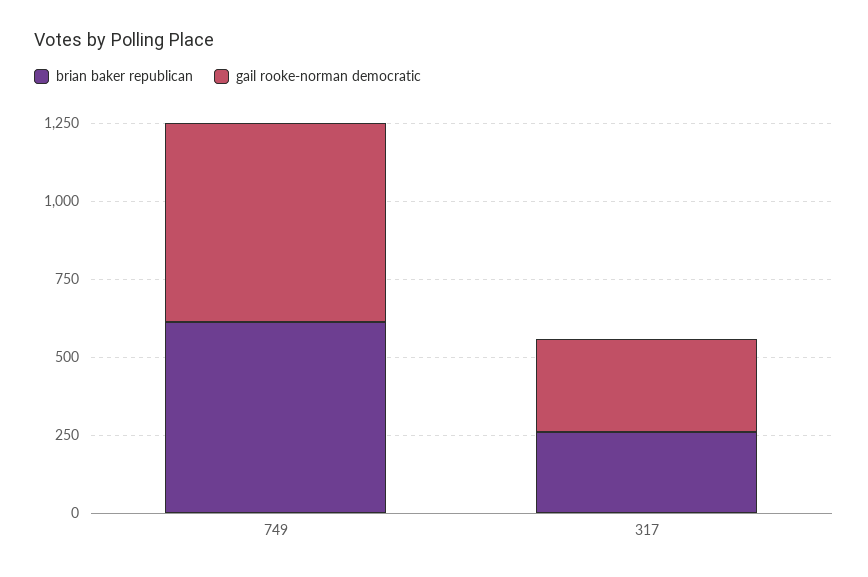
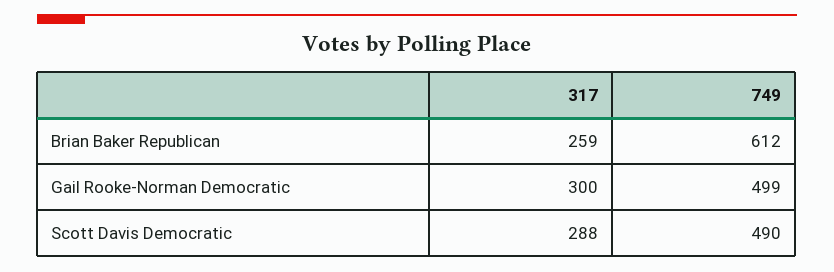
gail rooke-norman democratic, 749: 650 -> 499
Scott Davis Democratic, 317: none -> 288
Scott Davis Democratic, 749: none -> 490

